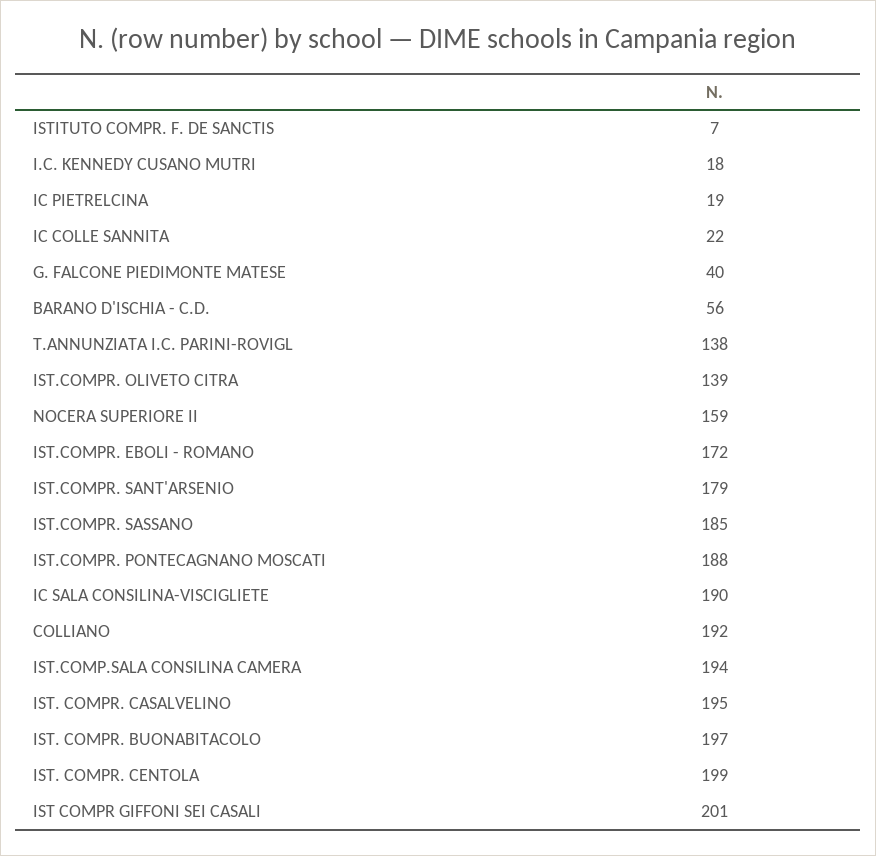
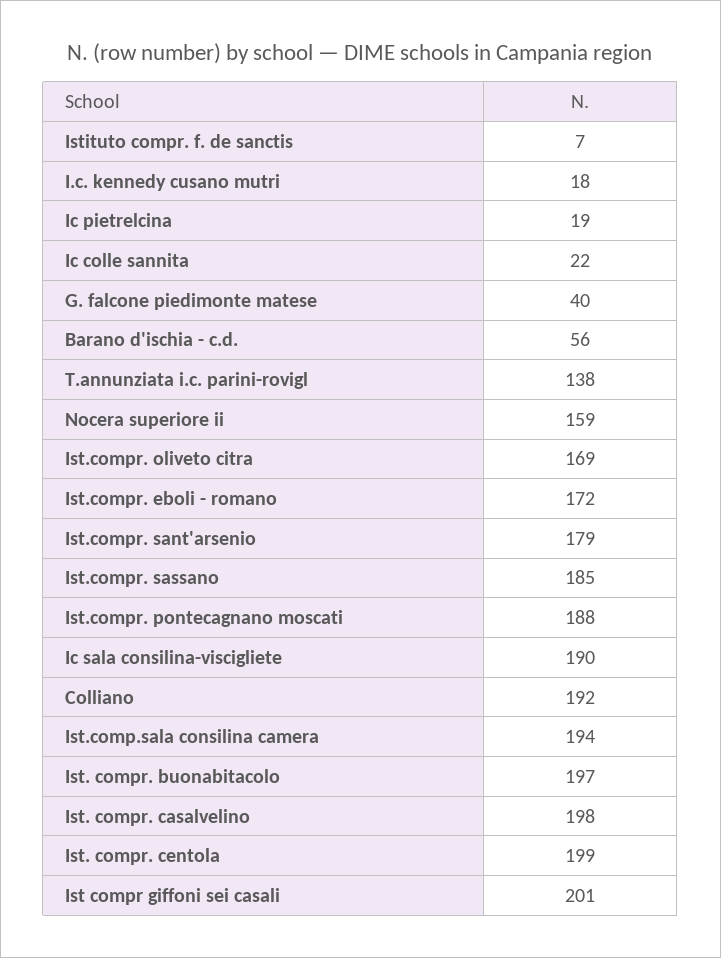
IST.COMPR. OLIVETO CITRA: 139 -> 169
IST. COMPR. CASALVELINO: 195 -> 198

